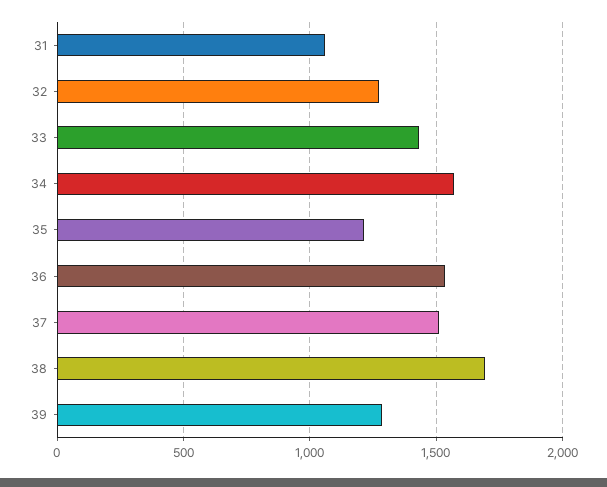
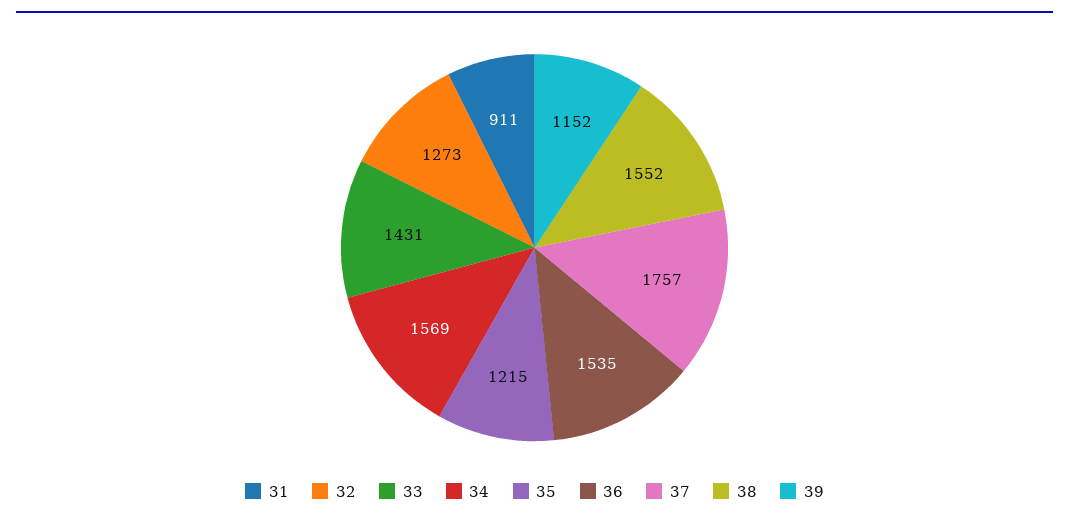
31: 1050 -> 911
37: 1500 -> 1757
38: 1700 -> 1552
39: 1300 -> 1152

